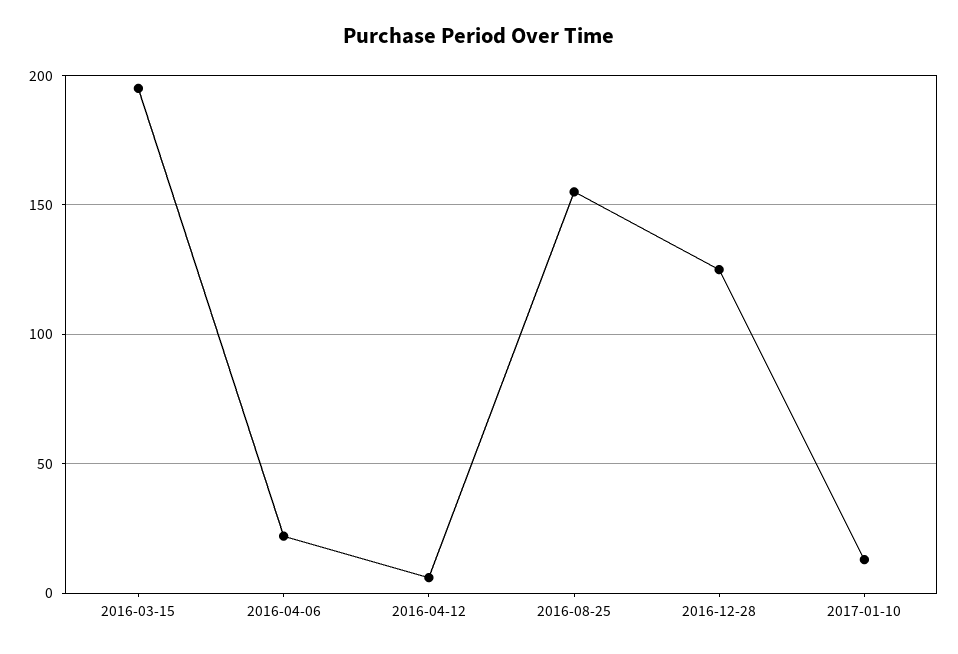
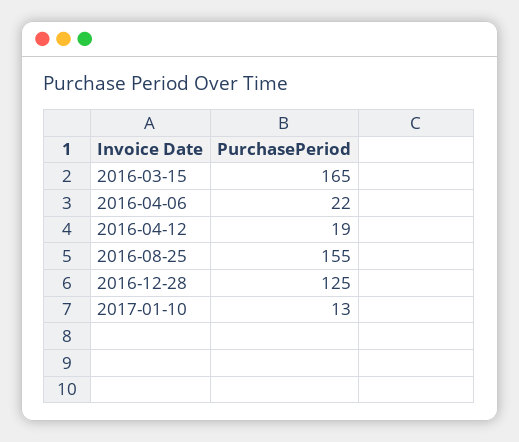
2016-03-15: 195 -> 165
2016-04-12: 5 -> 19

